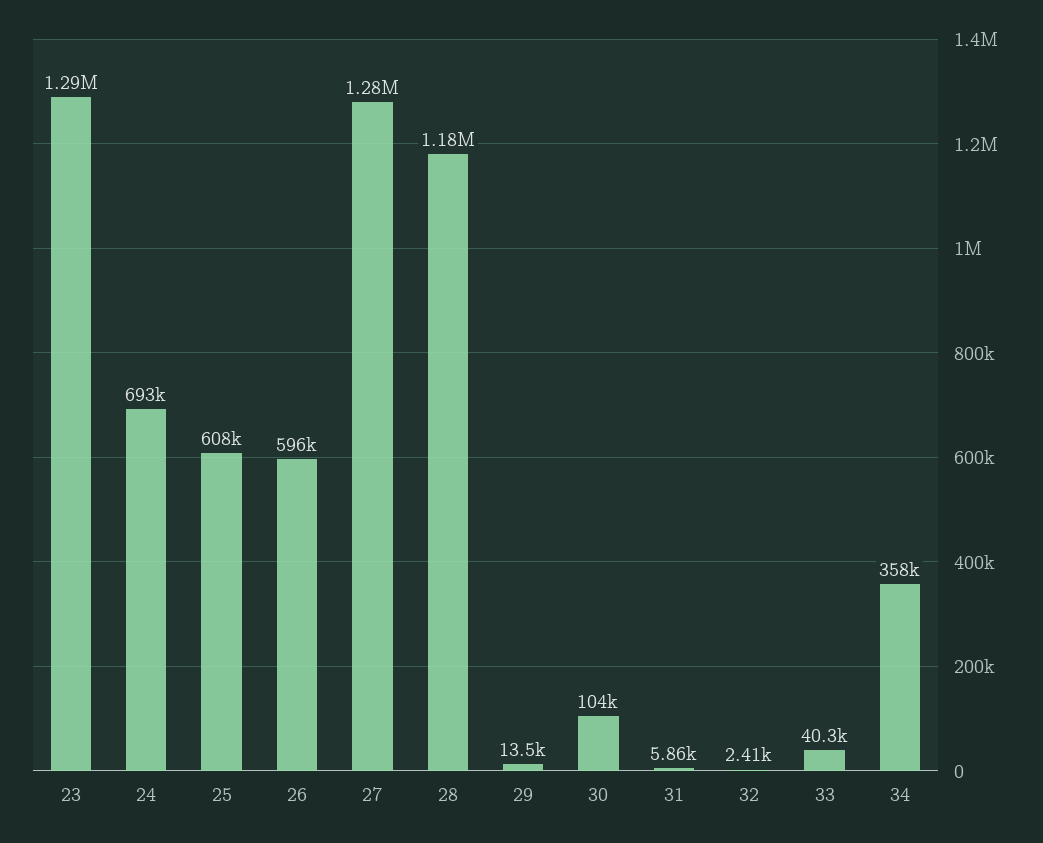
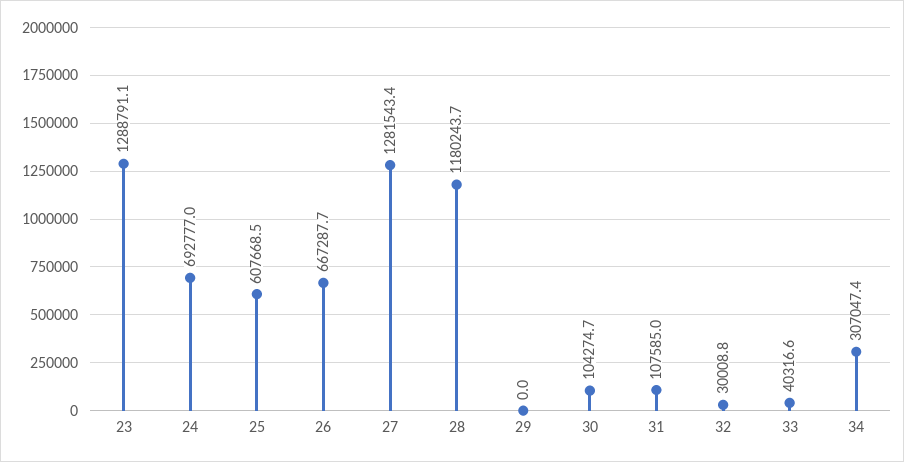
26: 596000 -> 667287.7
29: 13500 -> 0
31: 5860 -> 107585
32: 2410 -> 30008.8
34: 358000 -> 307047.4

